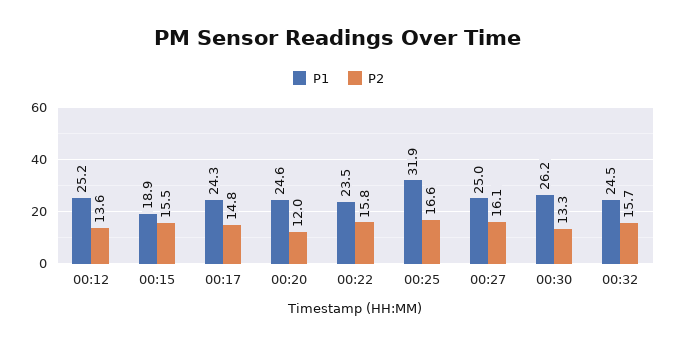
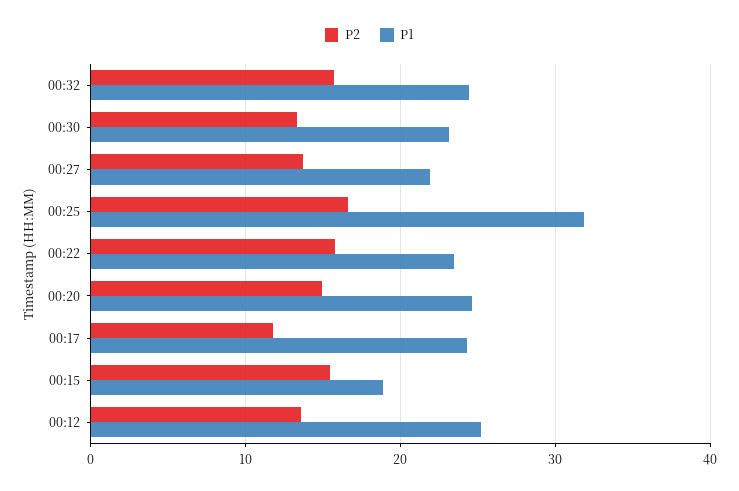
P2, 00:17: 14.8 -> 12
P2, 00:20: 12 -> 15
P1, 00:27: 25 -> 22
P2, 00:27: 16.1 -> 14
P1, 00:30: 26.2 -> 23

